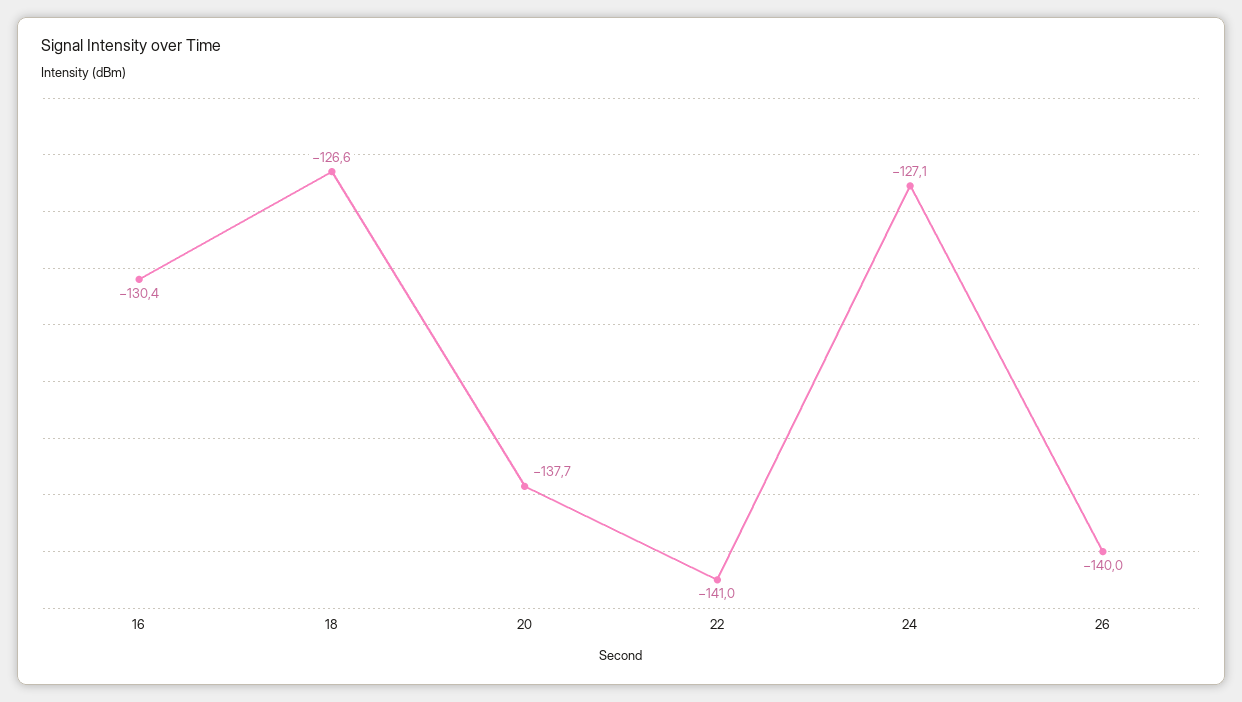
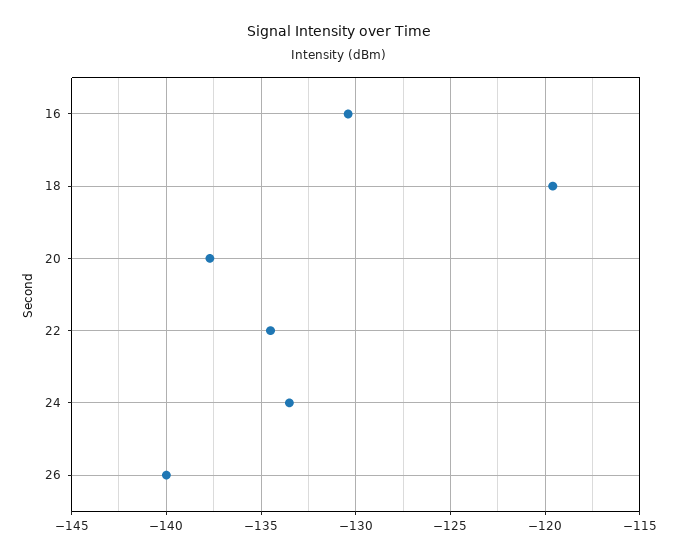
18: -126.6 -> -119.5
22: -141 -> -134.5
24: -127.1 -> -133.5

